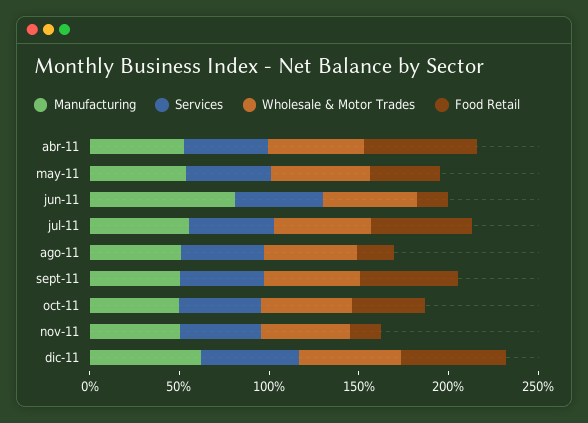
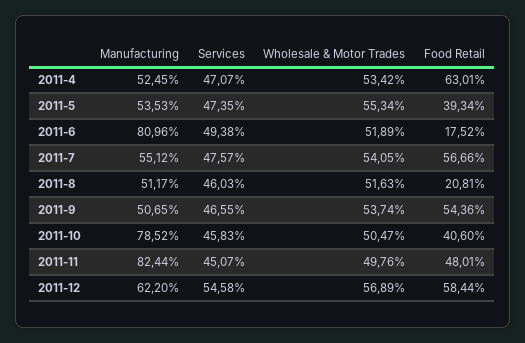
Manufacturing, oct-11: 50 -> 78.52
Manufacturing, nov-11: 50 -> 82.44
Food Retail, nov-11: 20 -> 48.01

